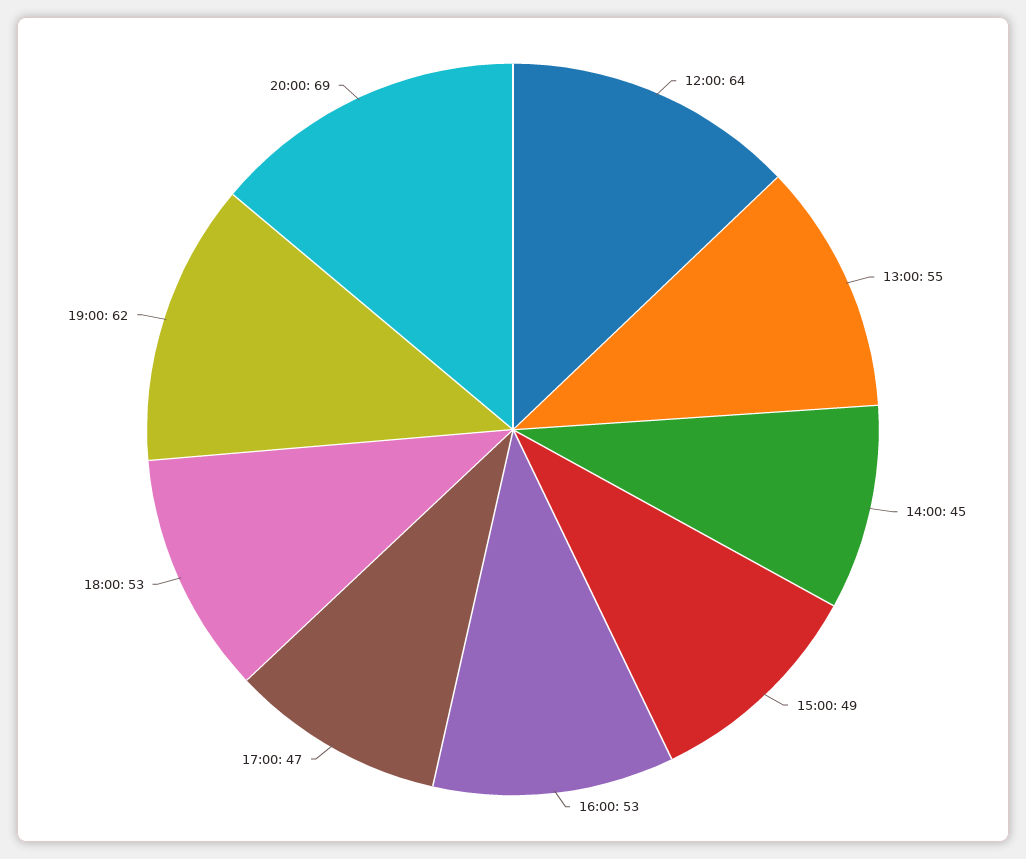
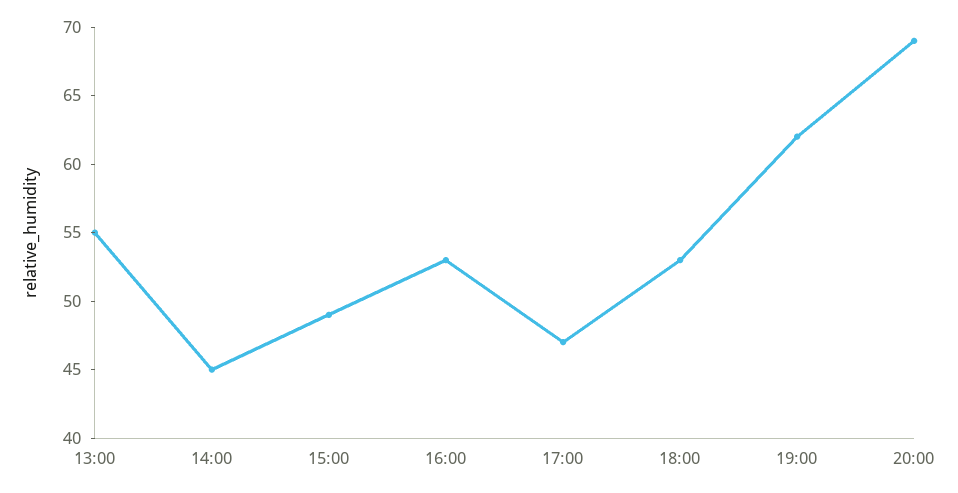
12:00: 64 -> none

